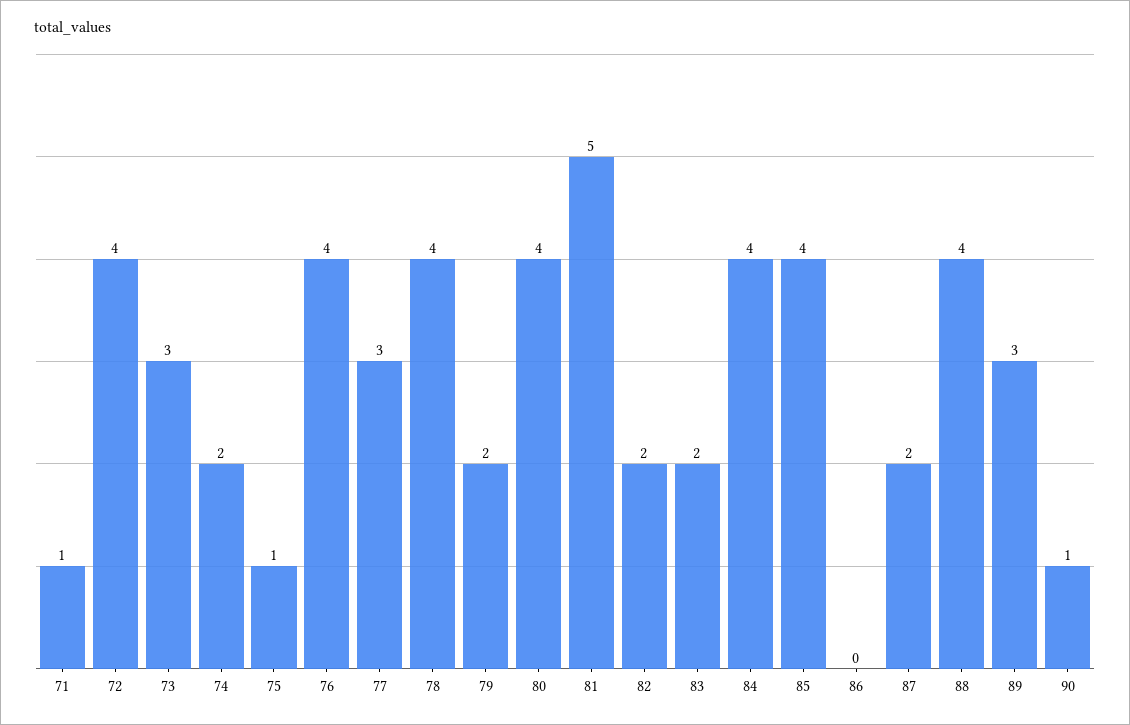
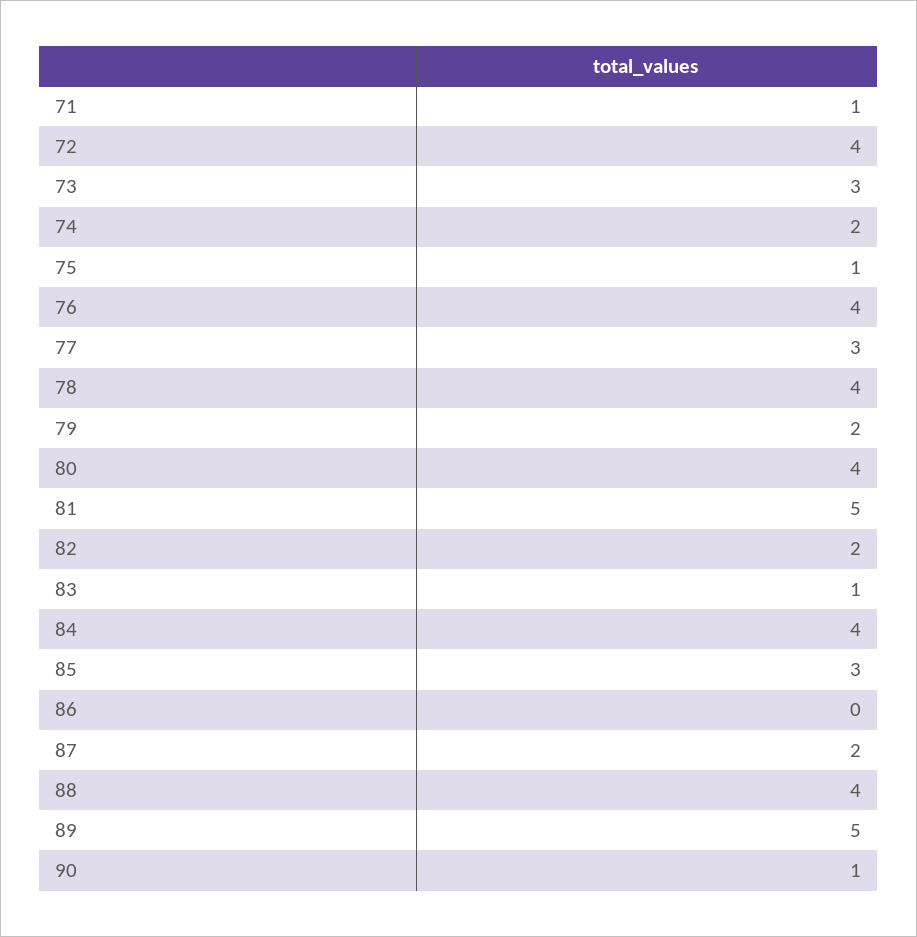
83: 2 -> 1
85: 4 -> 3
89: 3 -> 5

